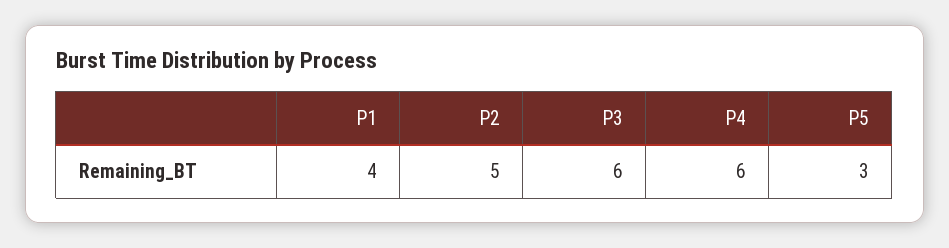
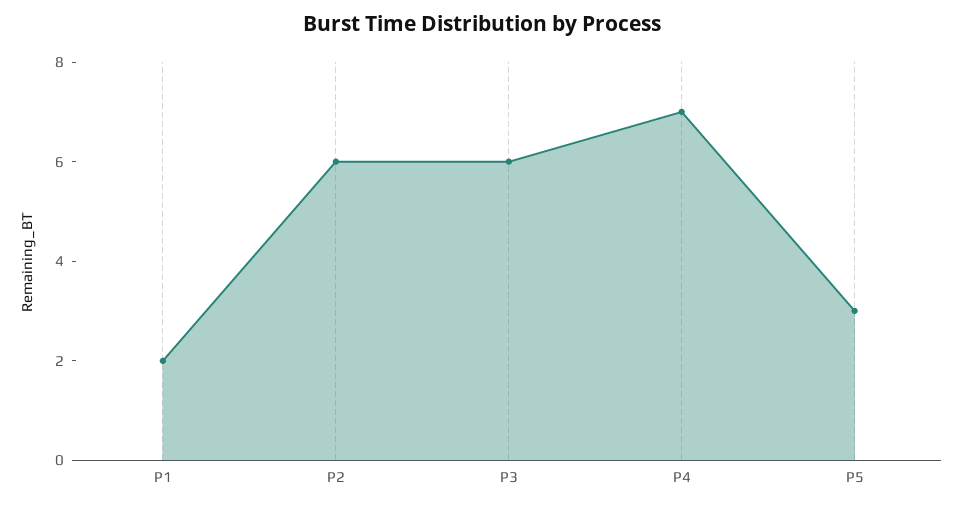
P1: 4 -> 2
P2: 5 -> 6
P4: 6 -> 7

